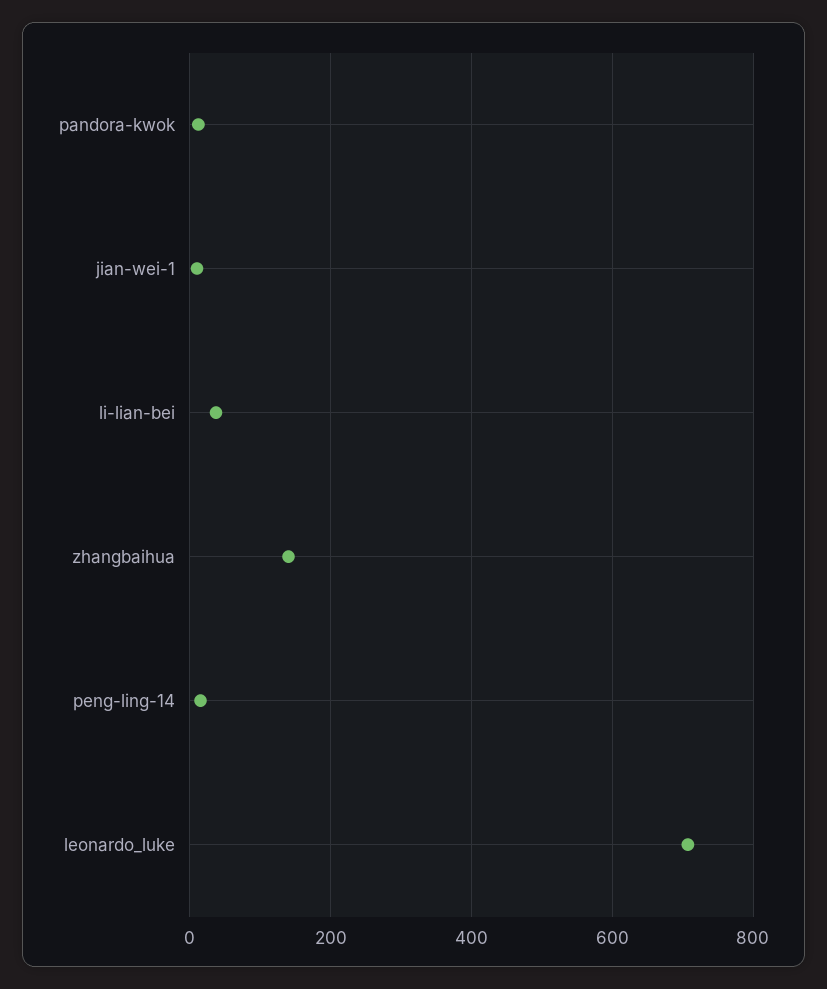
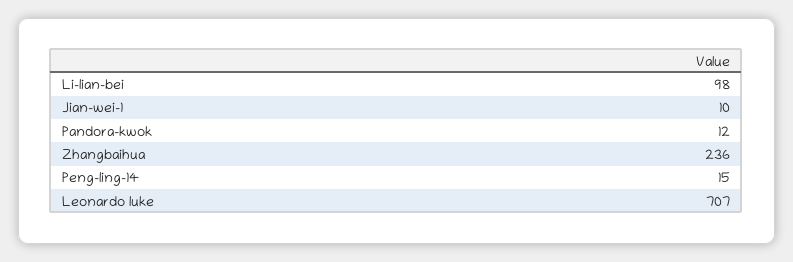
li-lian-bei: 40 -> 98
zhangbaihua: 140 -> 236

